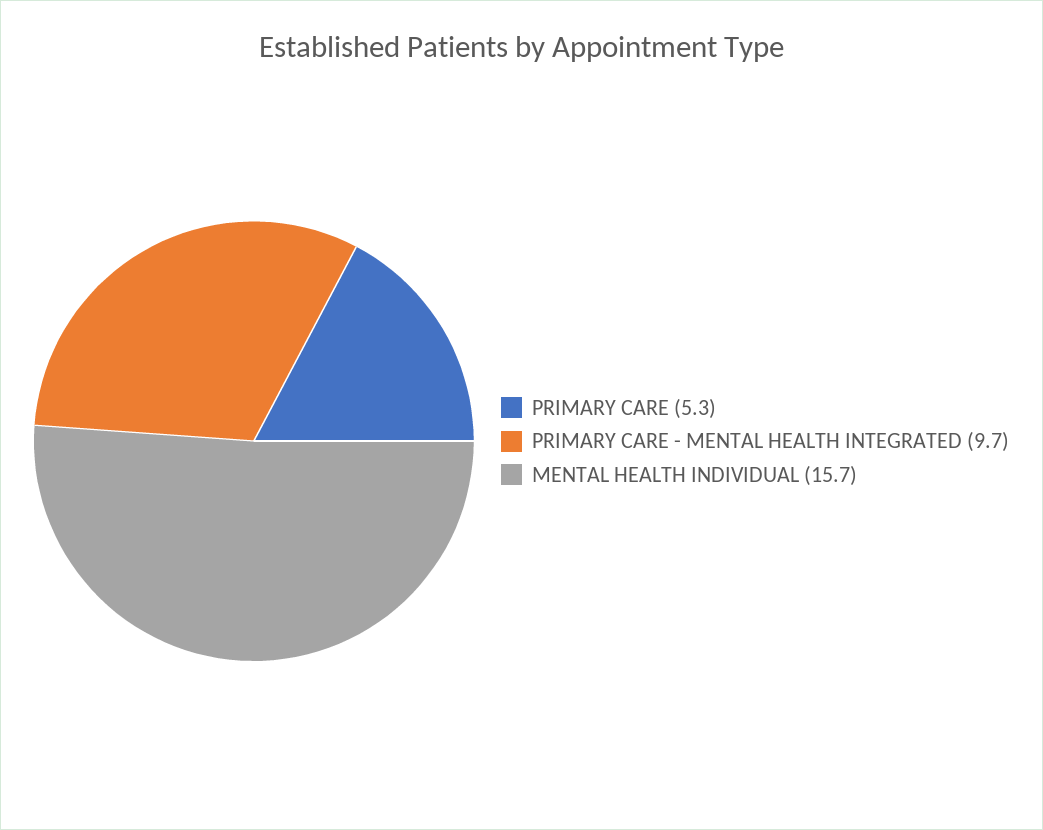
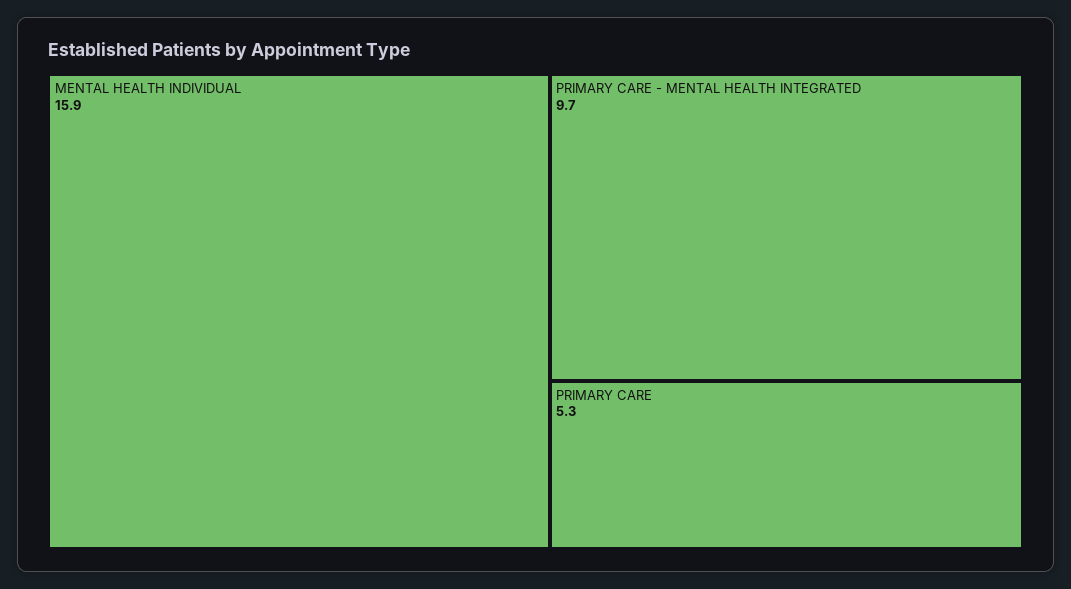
MENTAL HEALTH INDIVIDUAL: 15.7 -> 15.9

